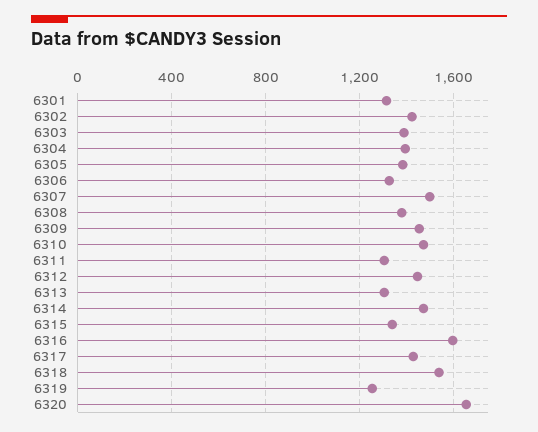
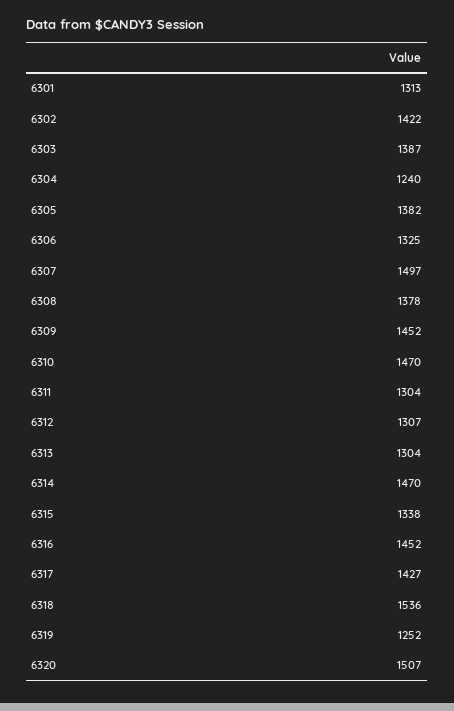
6304: 1400 -> 1240
6312: 1450 -> 1307
6316: 1600 -> 1452
6320: 1650 -> 1507

